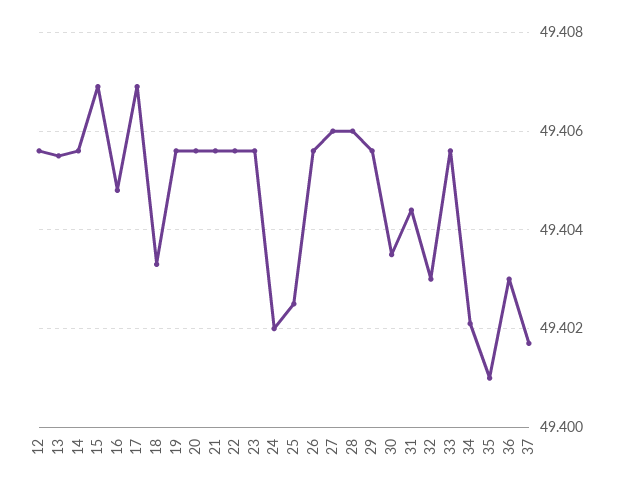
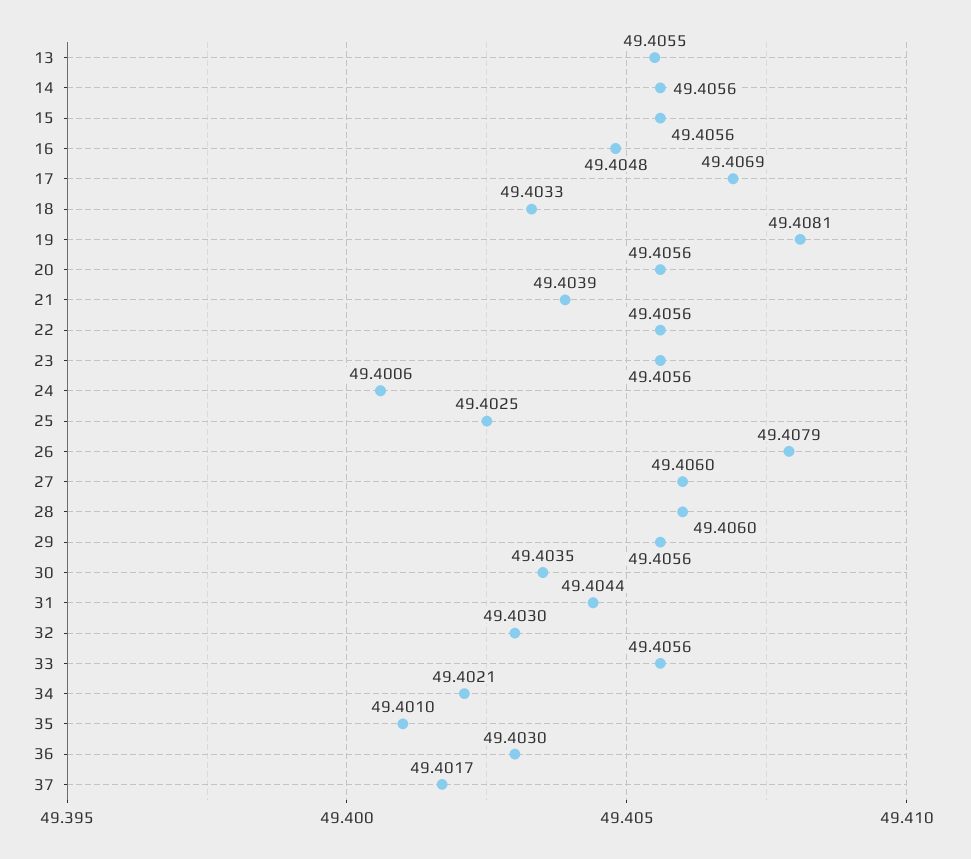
12: 49.4055 -> none
15: 49.407 -> 49.4056
19: 49.4055 -> 49.4081
21: 49.4055 -> 49.4039
24: 49.402 -> 49.4006
26: 49.4055 -> 49.4079

